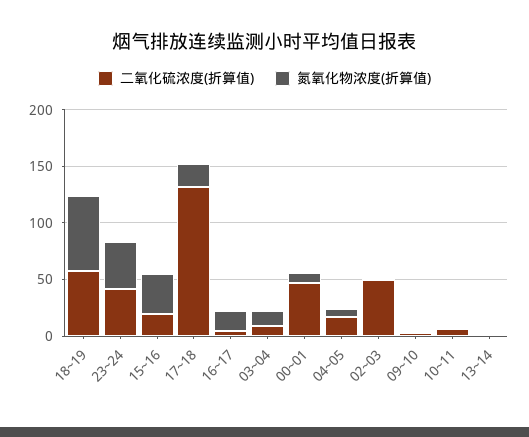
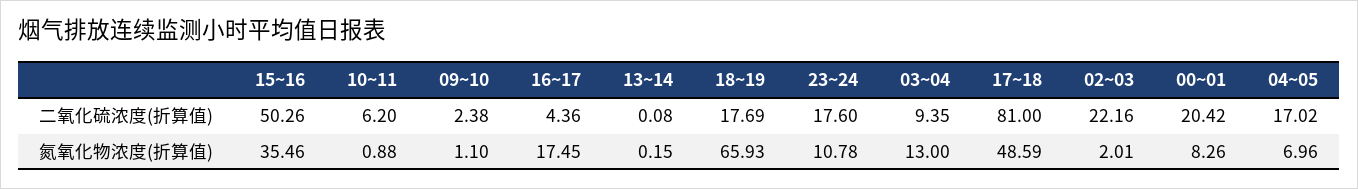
二氧化硫浓度(折算值), 18~19: 60 -> 17.69
二氧化硫浓度(折算值), 23~24: 40 -> 17.6
氮氧化物浓度(折算值), 23~24: 40 -> 10.78
二氧化硫浓度(折算值), 15~16: 20 -> 50.26
二氧化硫浓度(折算值), 17~18: 130 -> 81
氮氧化物浓度(折算值), 17~18: 20 -> 48.59
二氧化硫浓度(折算值), 00~01: 50 -> 20.42
二氧化硫浓度(折算值), 02~03: 50 -> 22.16

